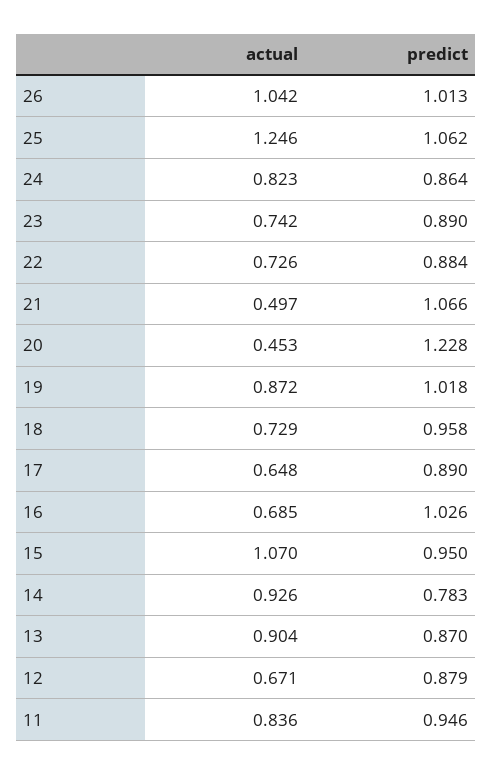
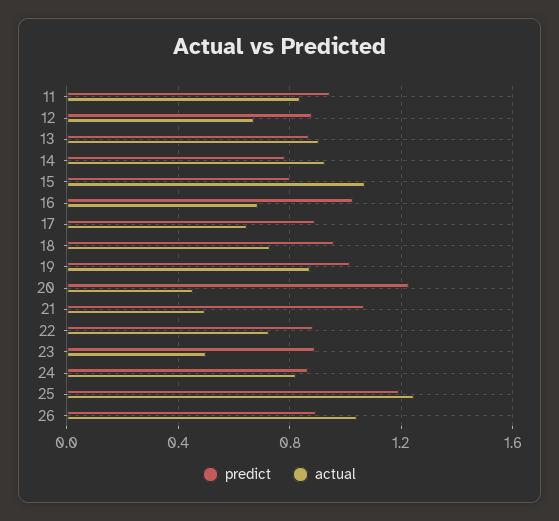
predict, 26: 1.013 -> 0.9
predict, 25: 1.062 -> 1.2
actual, 23: 0.742 -> 0.5
predict, 15: 0.95 -> 0.8

